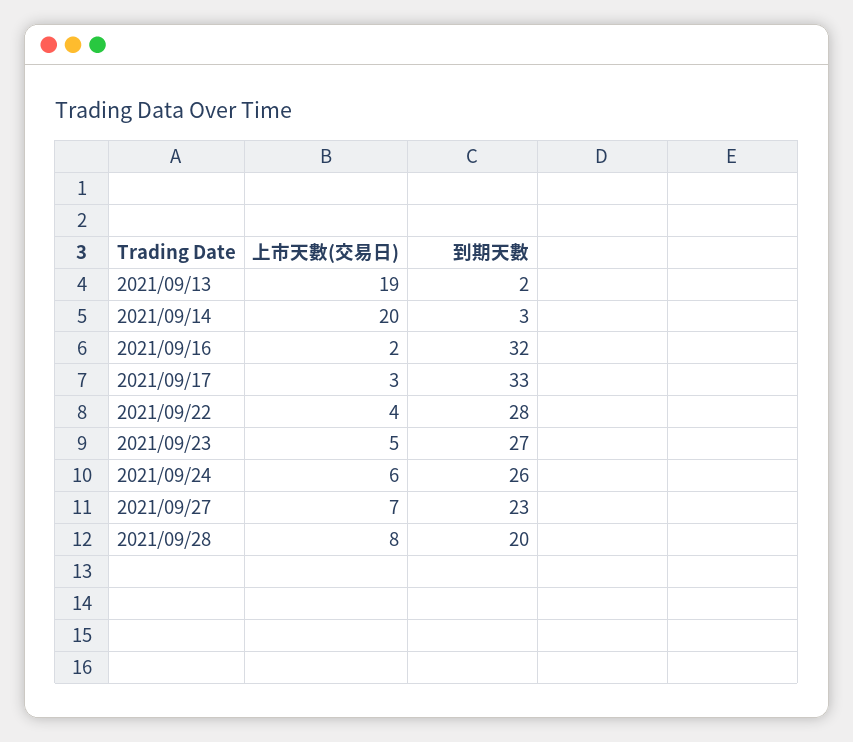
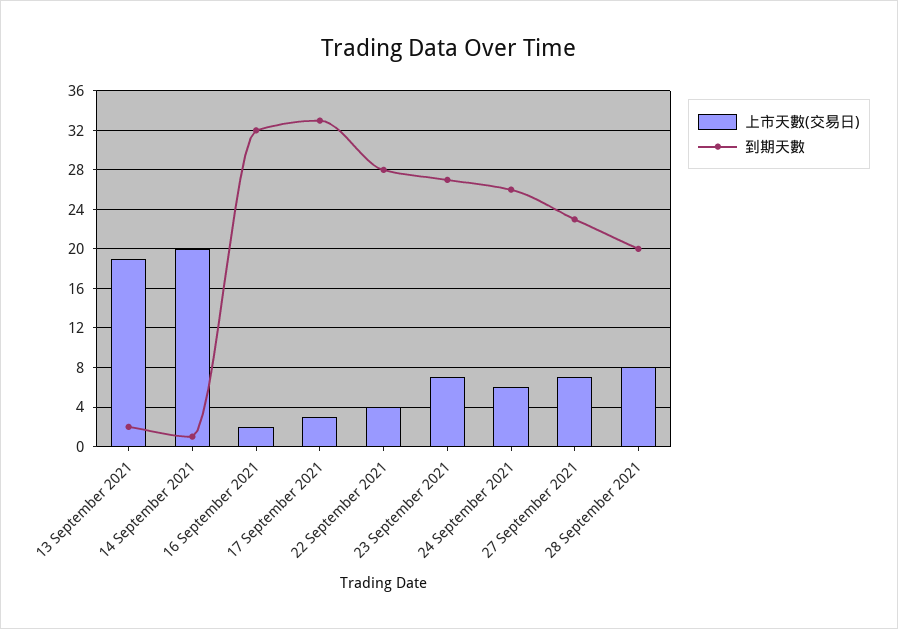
到期天數, 2021/09/14: 3 -> 1
上市天數(交易日), 2021/09/23: 5 -> 7

